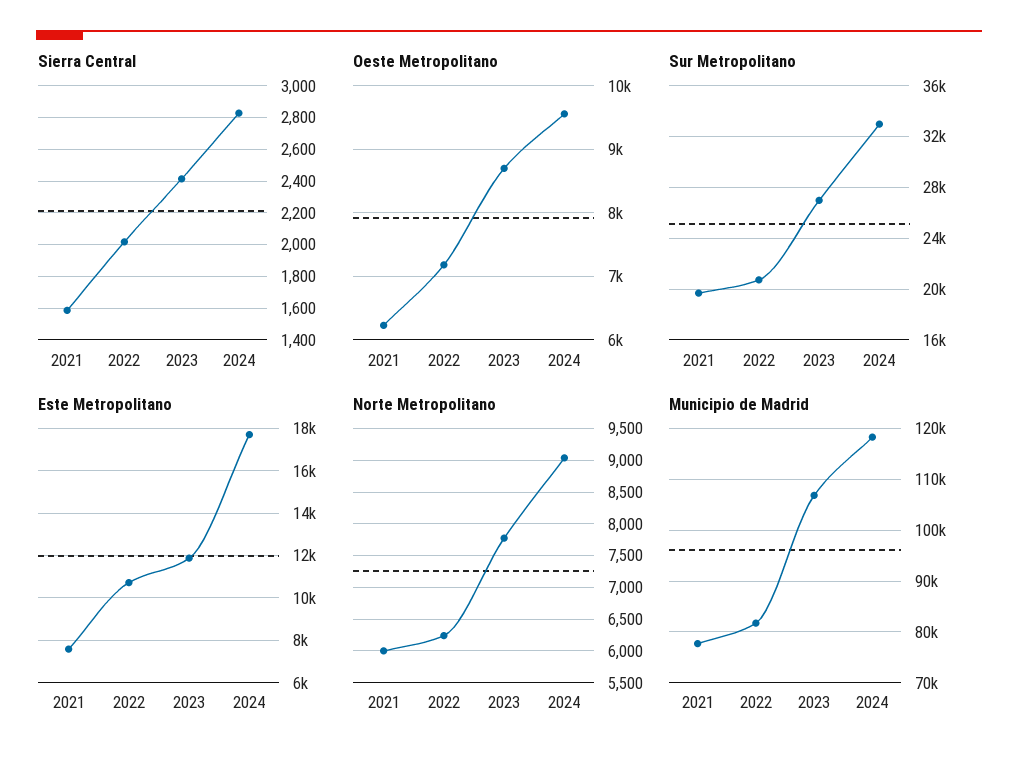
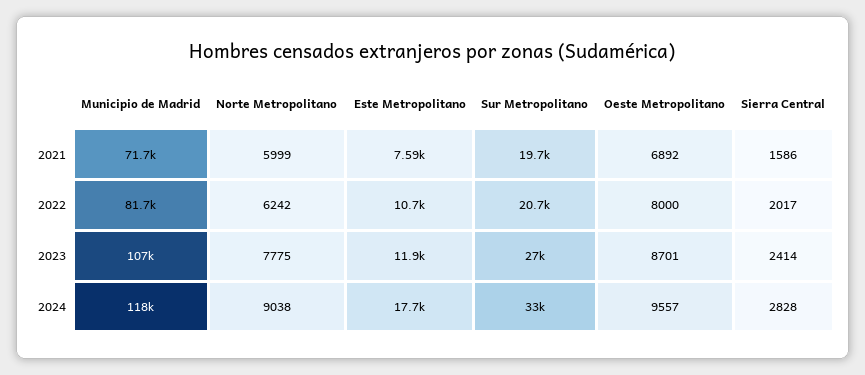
Oeste Metropolitano, 2021: 6200 -> 6892
Oeste Metropolitano, 2022: 7200 -> 8000
Municipio de Madrid, 2021: 78000 -> 71700

